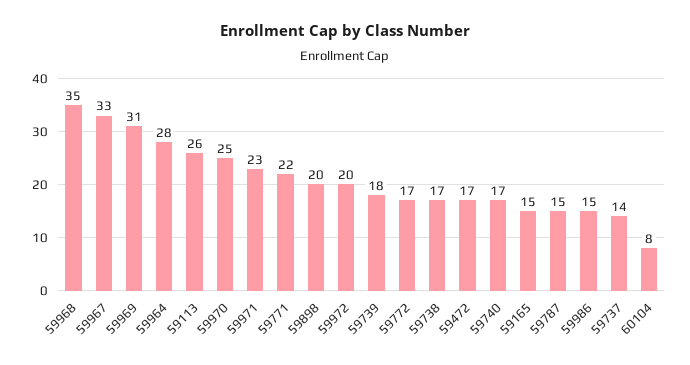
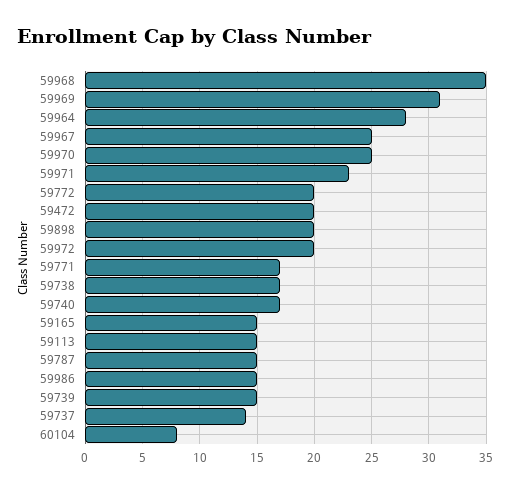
59967: 33 -> 25
59113: 26 -> 15
59771: 22 -> 17
59739: 18 -> 15
59772: 17 -> 20
59472: 17 -> 20

